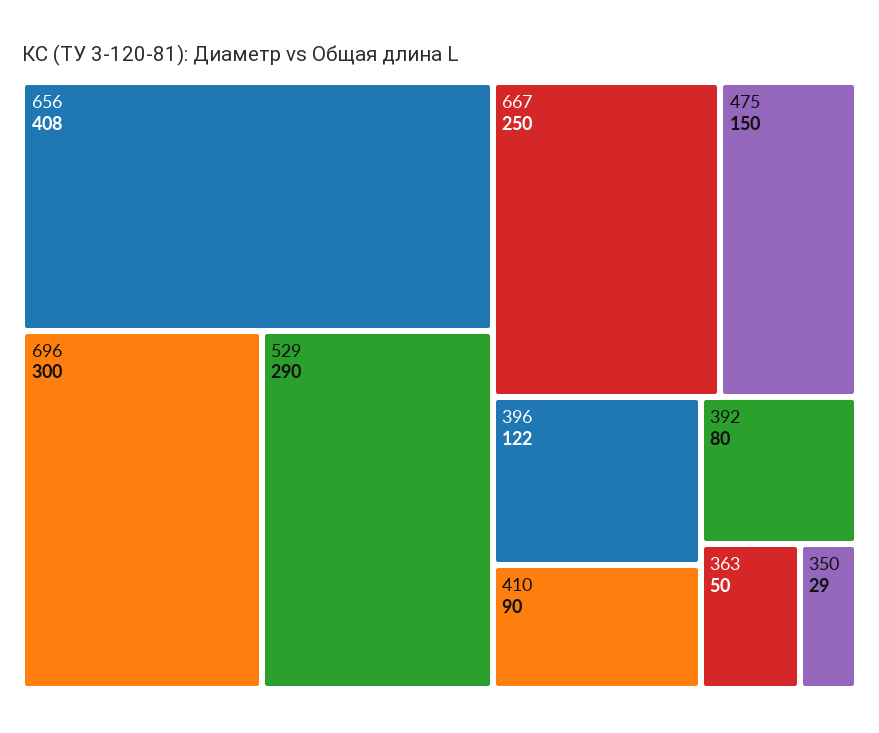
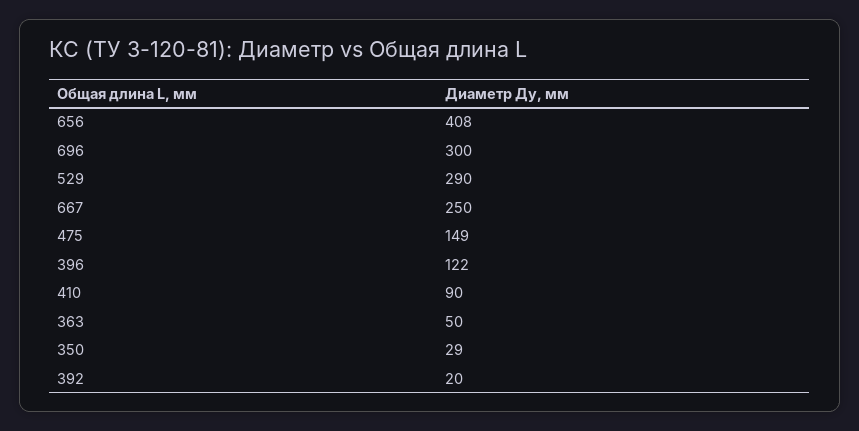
475: 150 -> 149
392: 80 -> 20

